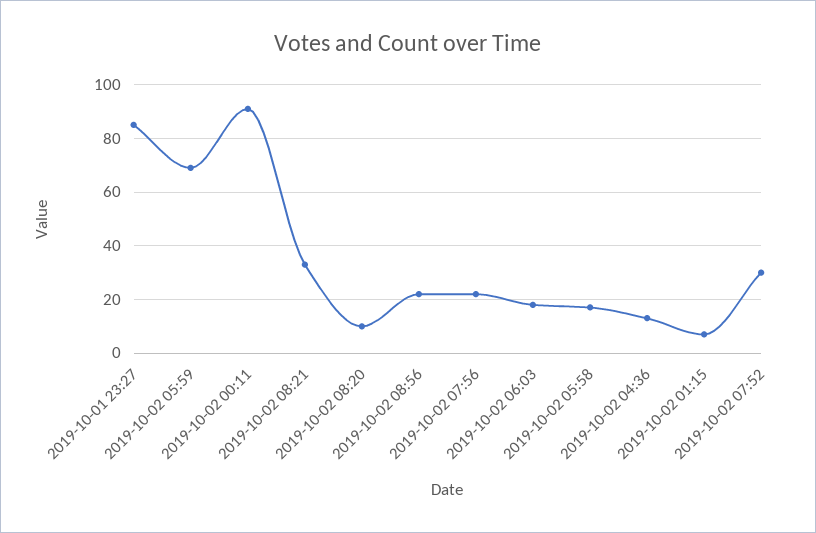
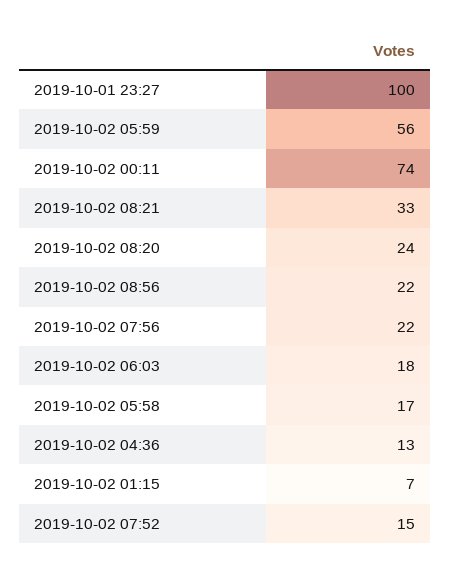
2019-10-01 23:27: 85 -> 100
2019-10-02 05:59: 70 -> 56
2019-10-02 00:11: 90 -> 74
2019-10-02 08:20: 10 -> 24
2019-10-02 07:52: 30 -> 15

